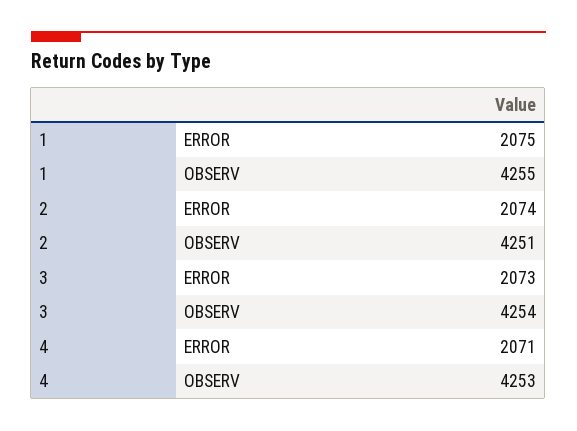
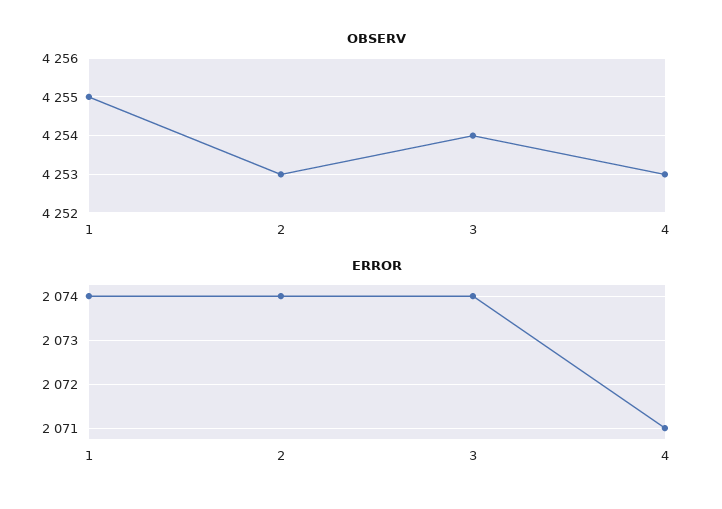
ERROR, 1: 2075 -> 2074
OBSERV, 2: 4251 -> 4253
ERROR, 3: 2073 -> 2074

